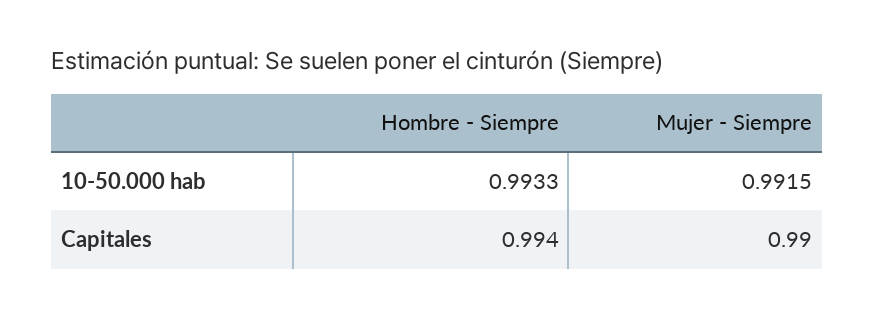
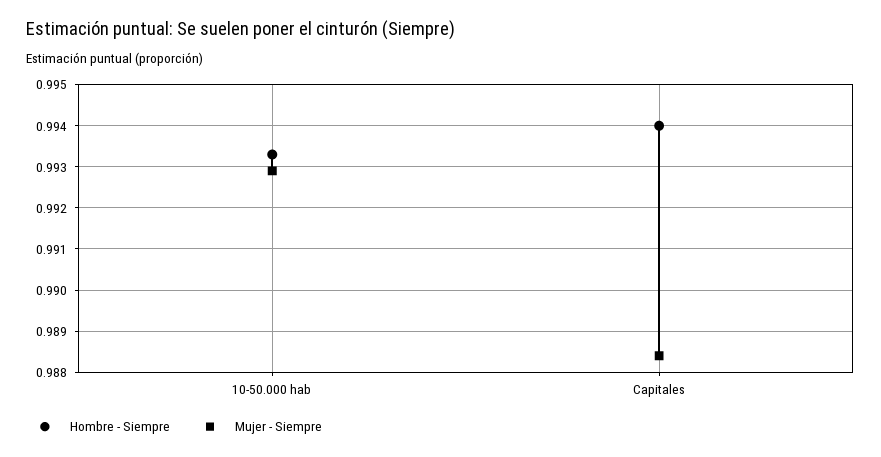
Mujer - Siempre, 10-50.000 hab: 0.9915 -> 0.993
Mujer - Siempre, Capitales: 0.99 -> 0.9885

